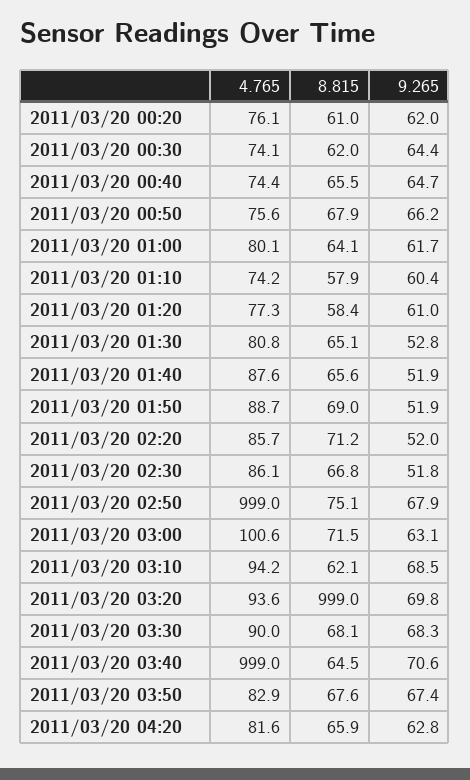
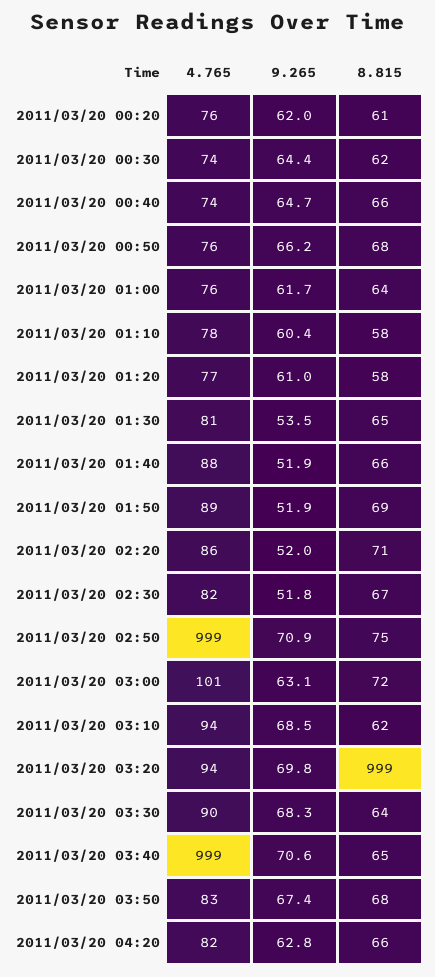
4.765, 2011/03/20 01:00: 80.1 -> 76
4.765, 2011/03/20 01:10: 74.2 -> 78
9.265, 2011/03/20 01:30: 52.8 -> 53.5
4.765, 2011/03/20 02:30: 86.1 -> 82
9.265, 2011/03/20 02:50: 67.9 -> 70.9
8.815, 2011/03/20 03:30: 68.1 -> 64

